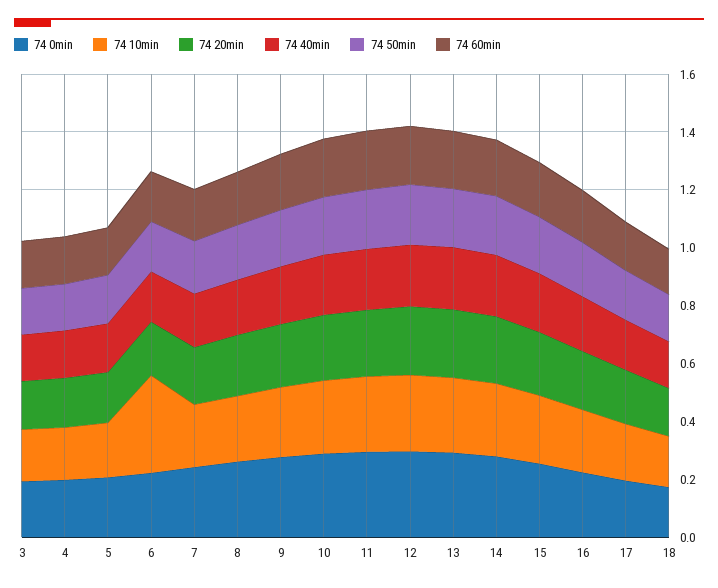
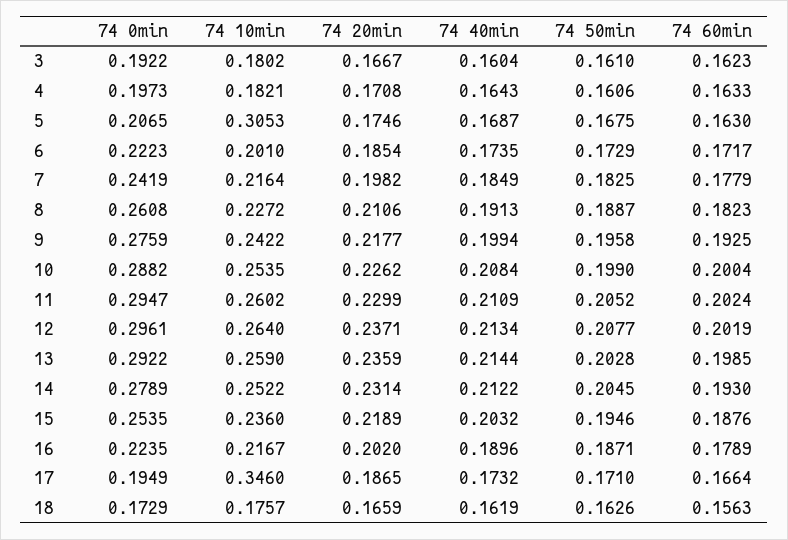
74 10min, 5: 0.2 -> 0.3053
74 10min, 6: 0.35 -> 0.201
74 10min, 17: 0.2 -> 0.346

